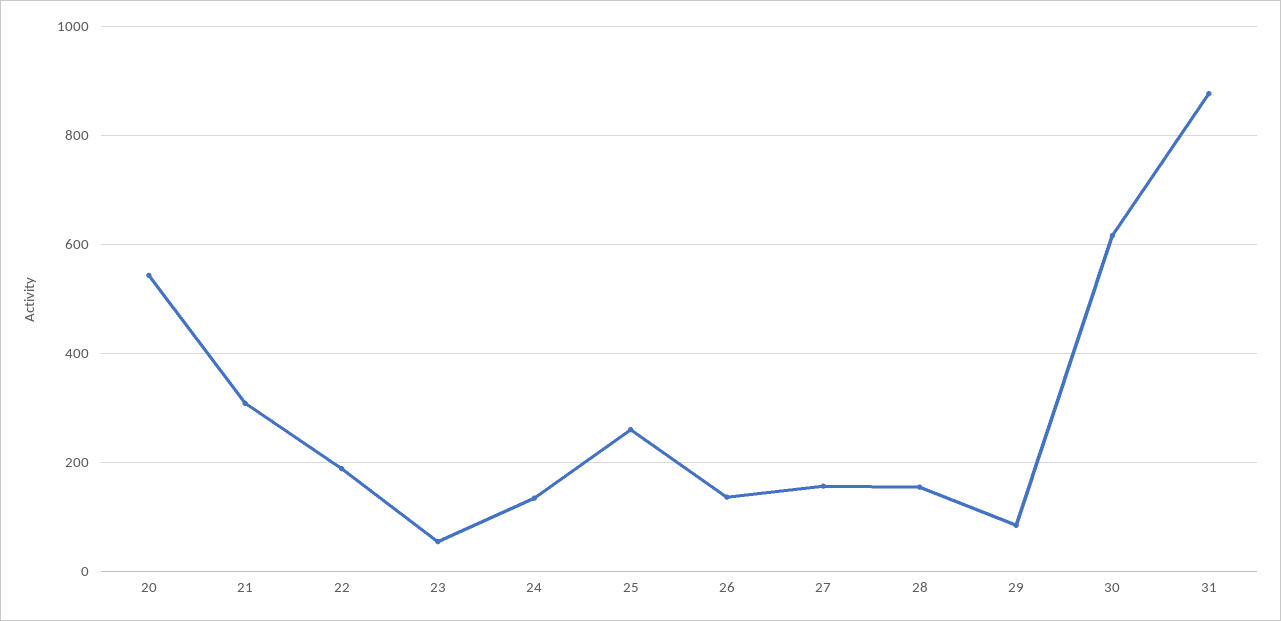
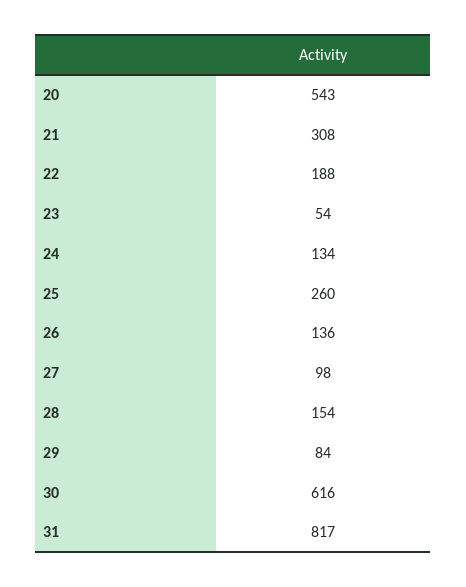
27: 160 -> 98
31: 880 -> 817

